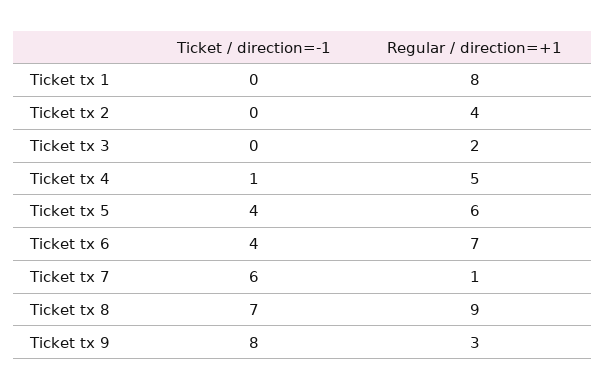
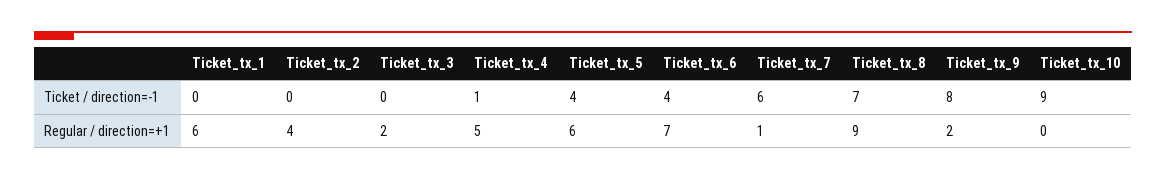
Regular / direction=+1, Ticket tx 1: 8 -> 6
Regular / direction=+1, Ticket tx 9: 3 -> 2
Ticket / direction=-1, Ticket_tx_10: none -> 9
Regular / direction=+1, Ticket_tx_10: none -> 0

